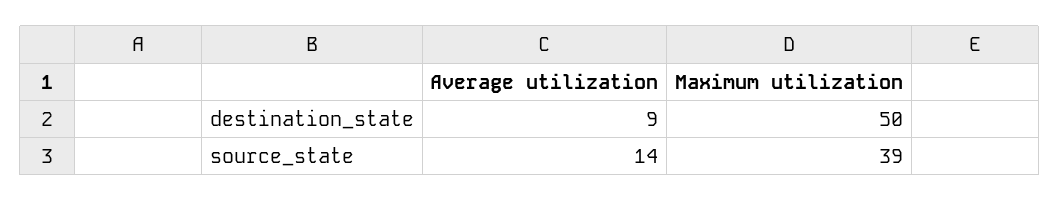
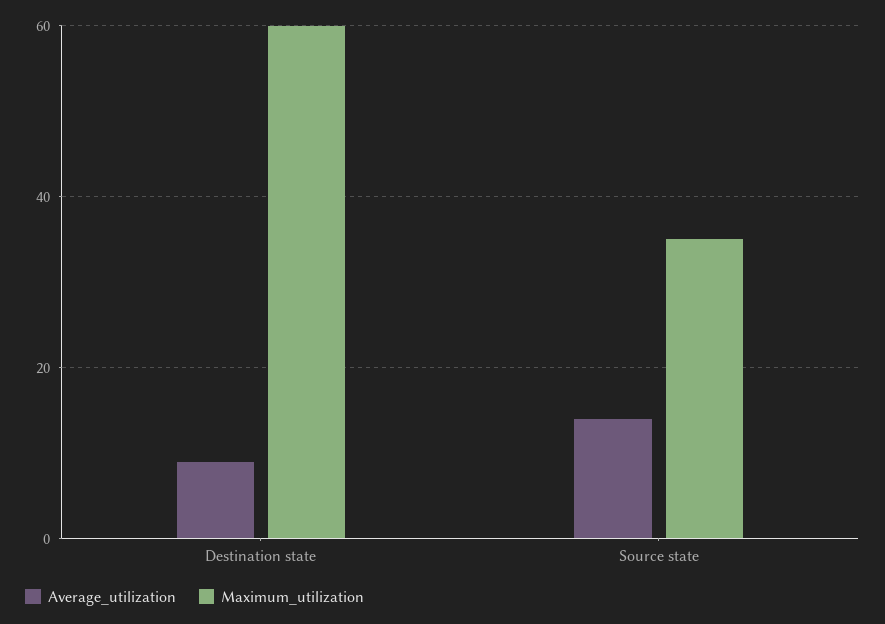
Maximum utilization, destination_state: 50 -> 60
Maximum utilization, source_state: 39 -> 35

